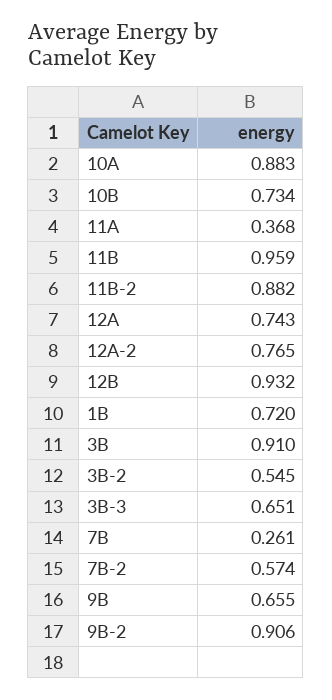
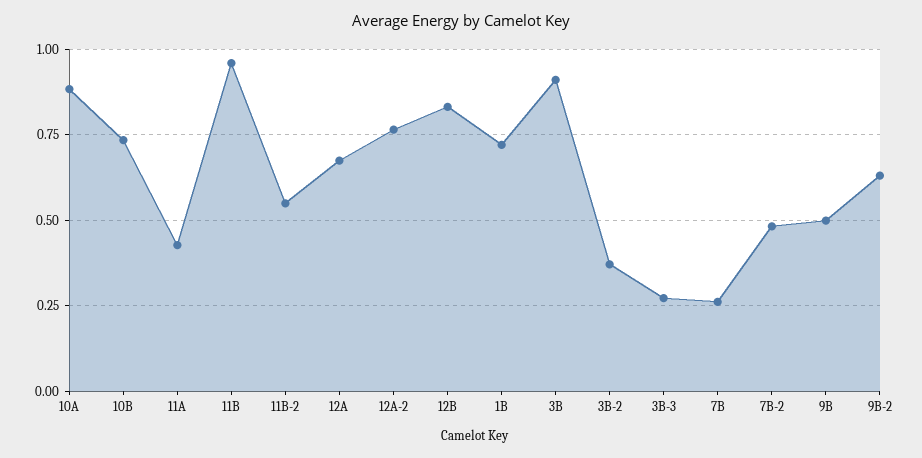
11A: 0.368 -> 0.425
11B-2: 0.882 -> 0.55
12A: 0.743 -> 0.675
12B: 0.932 -> 0.825
3B-2: 0.545 -> 0.375
3B-3: 0.651 -> 0.275
7B-2: 0.574 -> 0.475
9B: 0.655 -> 0.5
9B-2: 0.906 -> 0.625

